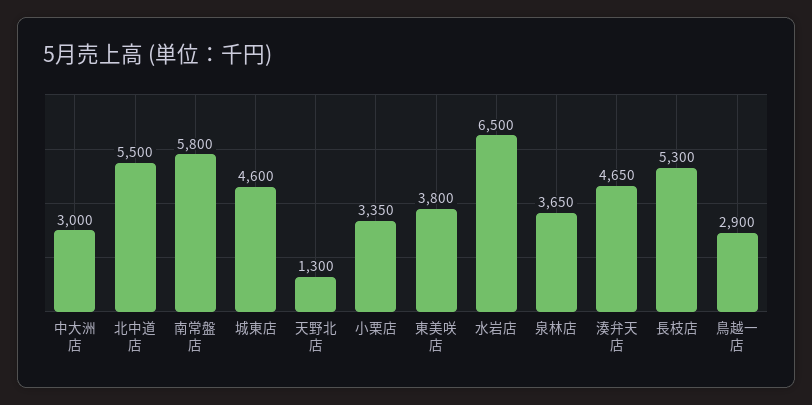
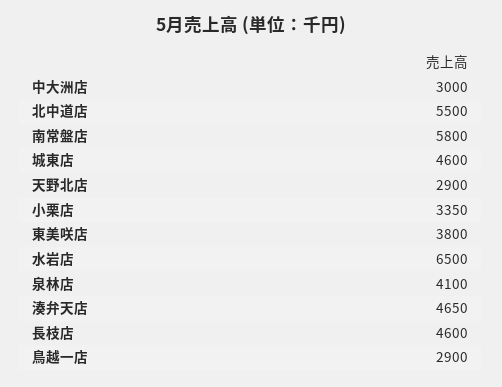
天野北店: 1300 -> 2900
泉林店: 3650 -> 4100
長枝店: 5300 -> 4600

